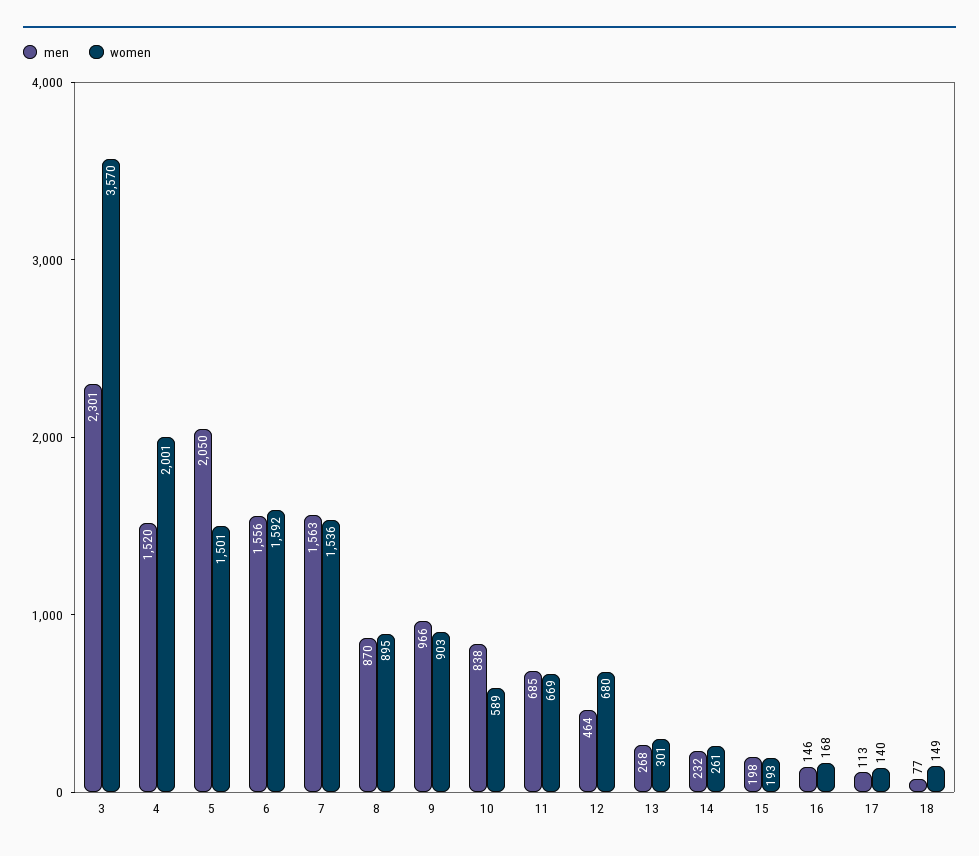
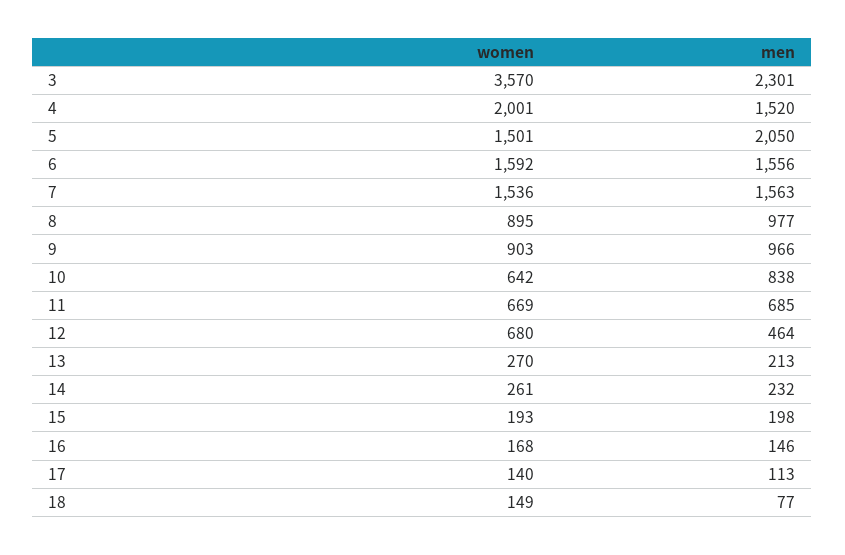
men, 8: 870 -> 977
women, 10: 589 -> 642
men, 13: 268 -> 213
women, 13: 301 -> 270

